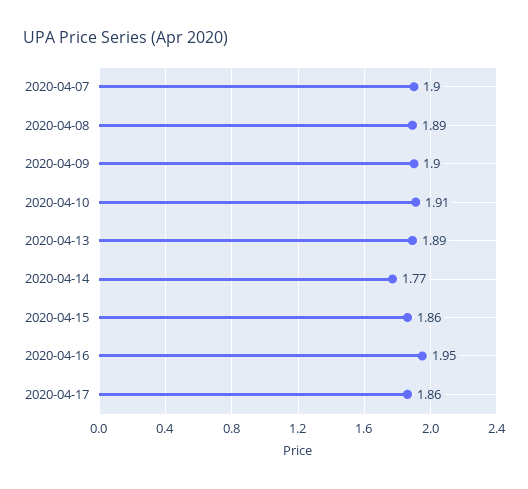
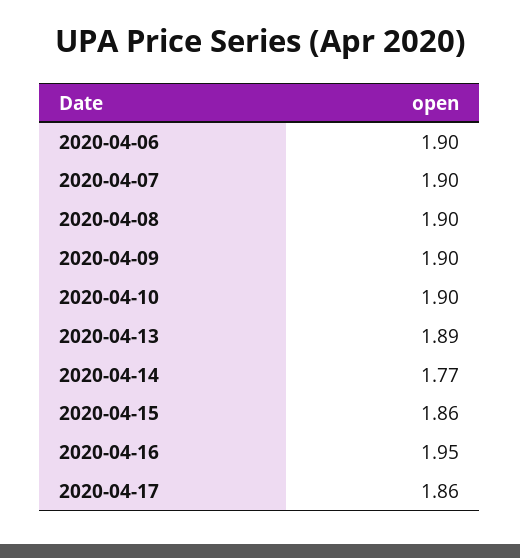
2020-04-08: 1.89 -> 1.9
2020-04-10: 1.91 -> 1.9
2020-04-06: none -> 1.9

